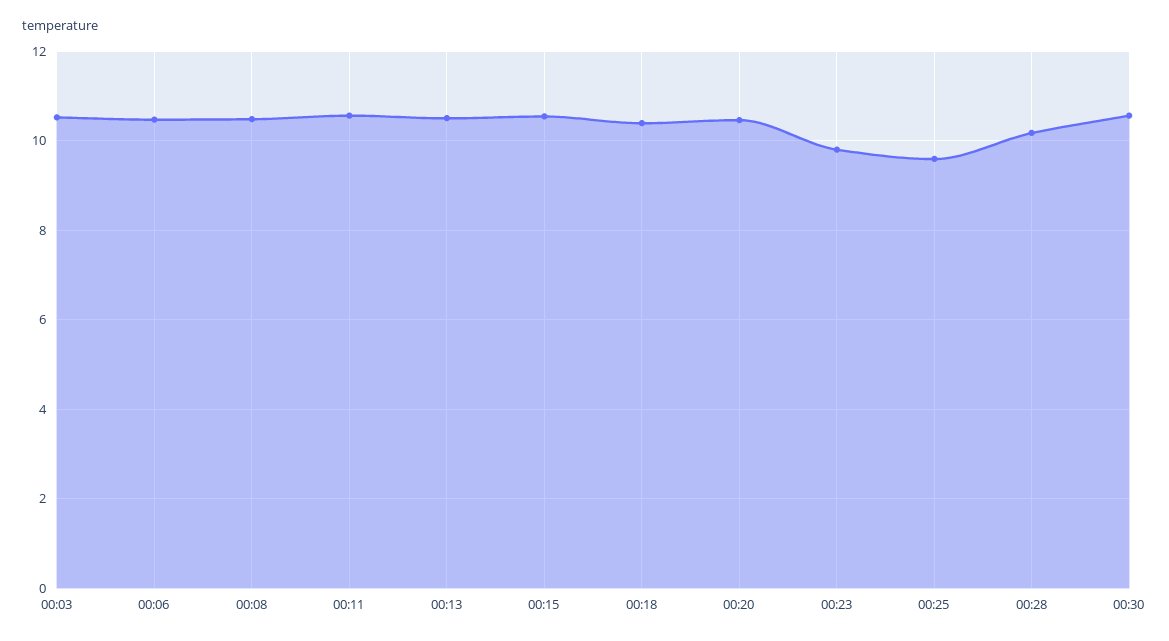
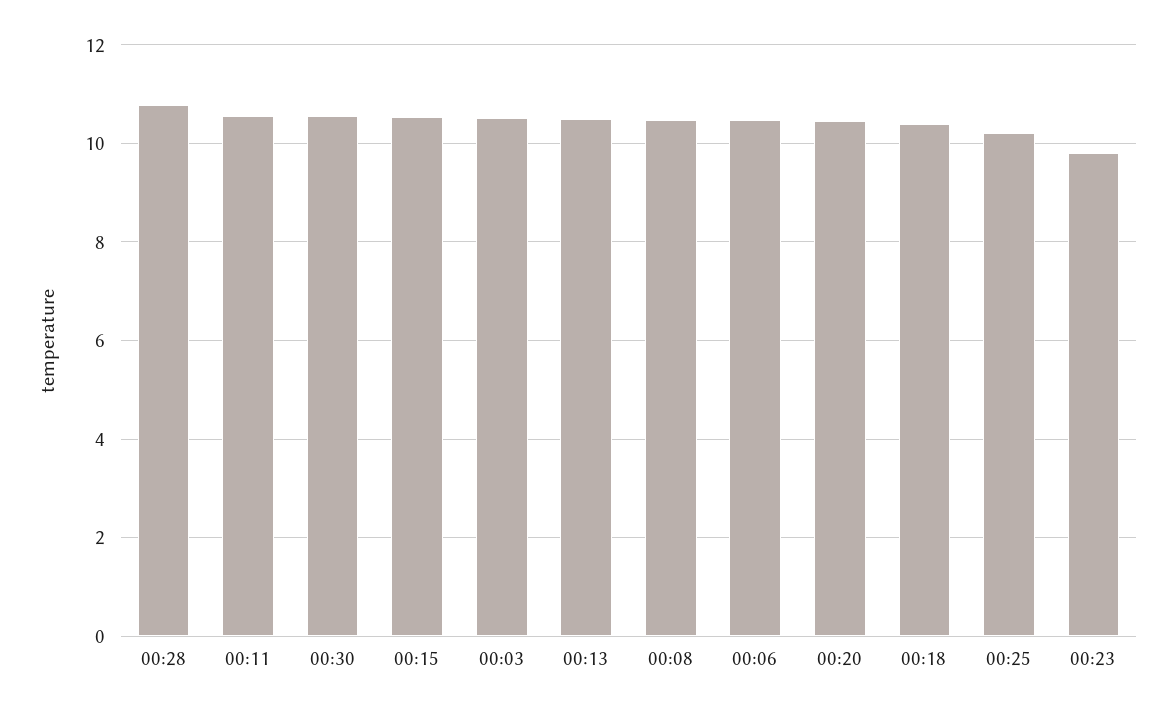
00:25: 9.6 -> 10.2
00:28: 10.2 -> 10.8

